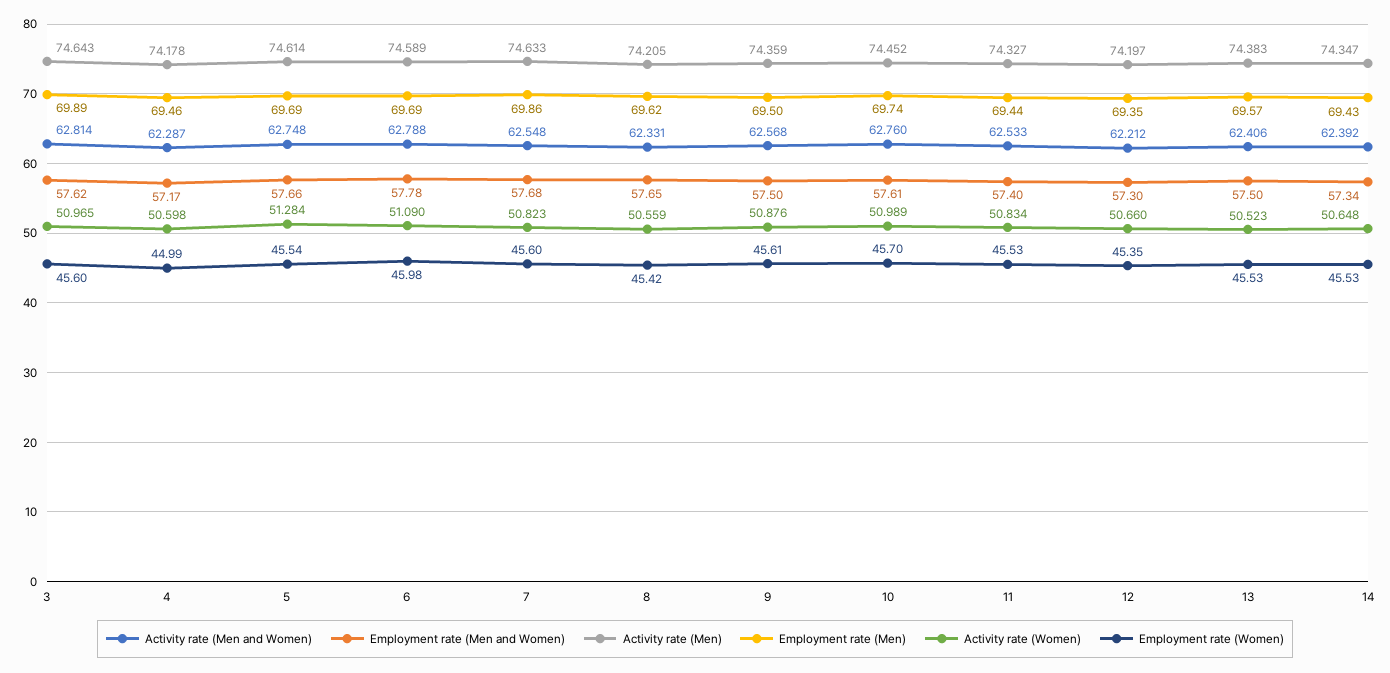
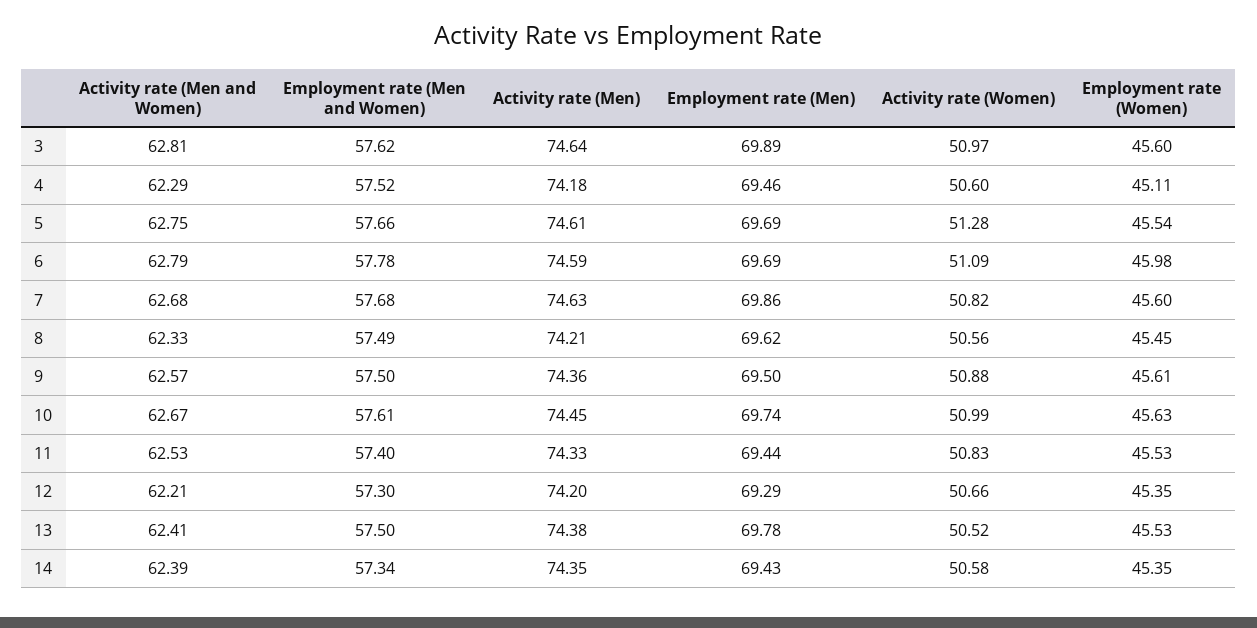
Employment rate (Men and Women), 4: 57.17 -> 57.52
Employment rate (Women), 4: 44.99 -> 45.11
Activity rate (Men and Women), 7: 62.548 -> 62.68
Employment rate (Men and Women), 8: 57.65 -> 57.49
Employment rate (Women), 8: 45.42 -> 45.45
Activity rate (Men and Women), 10: 62.76 -> 62.67
Employment rate (Women), 10: 45.7 -> 45.63
Employment rate (Men), 12: 69.35 -> 69.29
Employment rate (Men), 13: 69.57 -> 69.78
Activity rate (Women), 14: 50.648 -> 50.58
Employment rate (Women), 14: 45.53 -> 45.35

